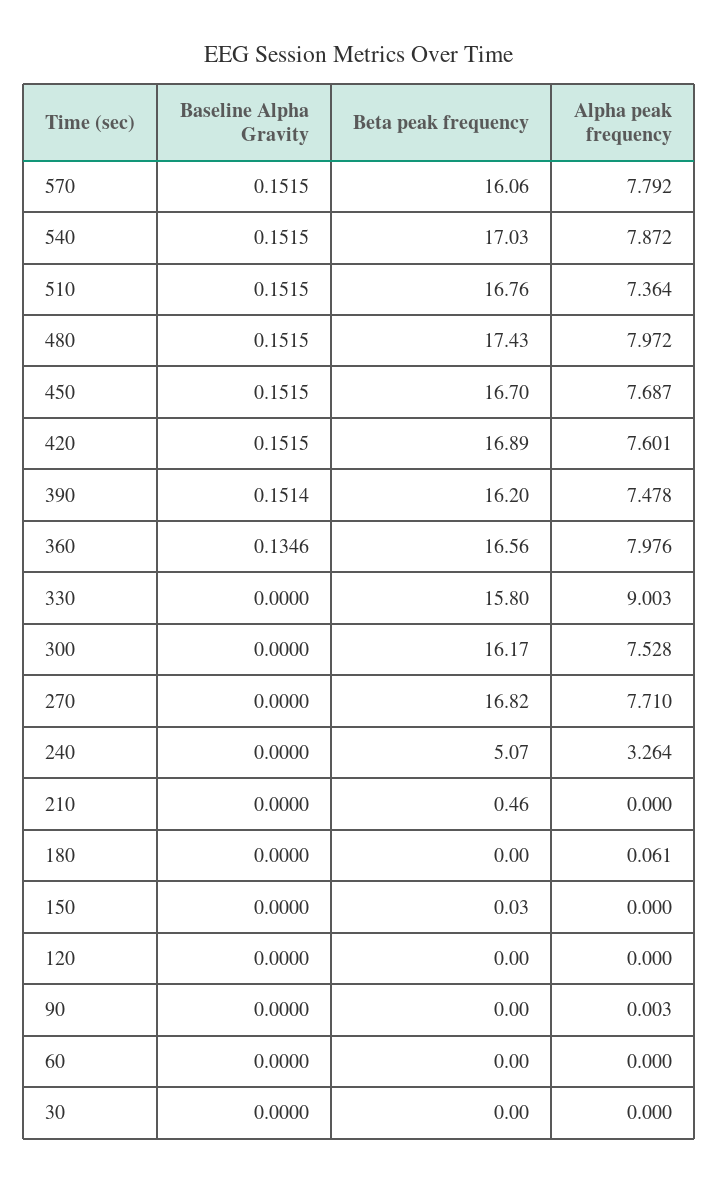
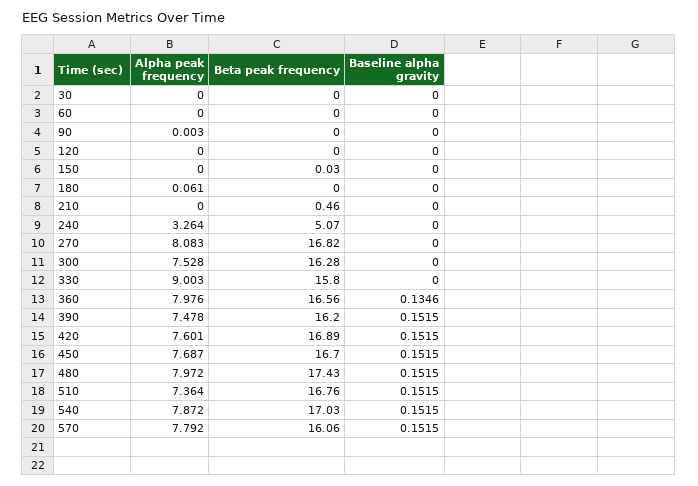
Baseline Alpha Gravity, 390: 0.1514 -> 0.1515
Beta peak frequency, 300: 16.17 -> 16.28
Alpha peak frequency, 270: 7.71 -> 8.083

